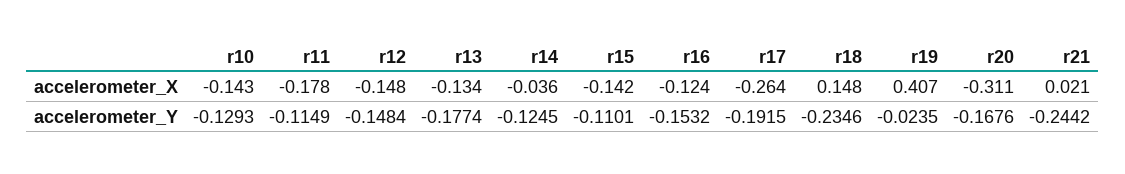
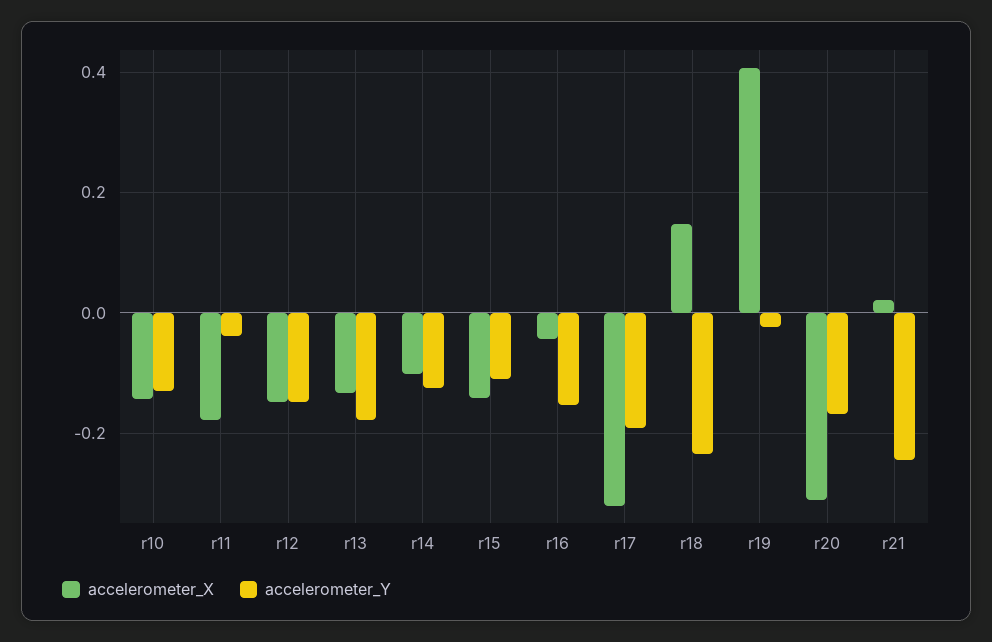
accelerometer_X, r14: -0.036 -> -0.1
accelerometer_X, r16: -0.124 -> -0.04
accelerometer_X, r17: -0.264 -> -0.32
accelerometer_Y, r11: -0.1149 -> -0.04

